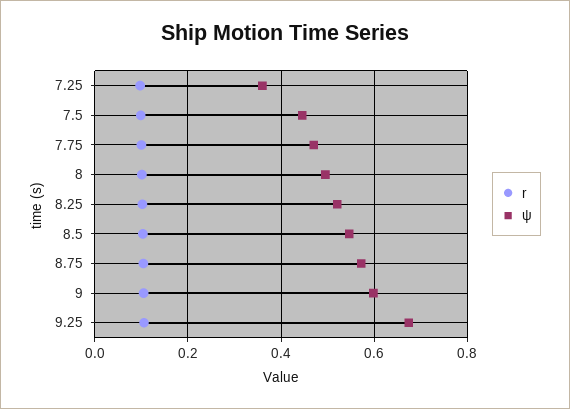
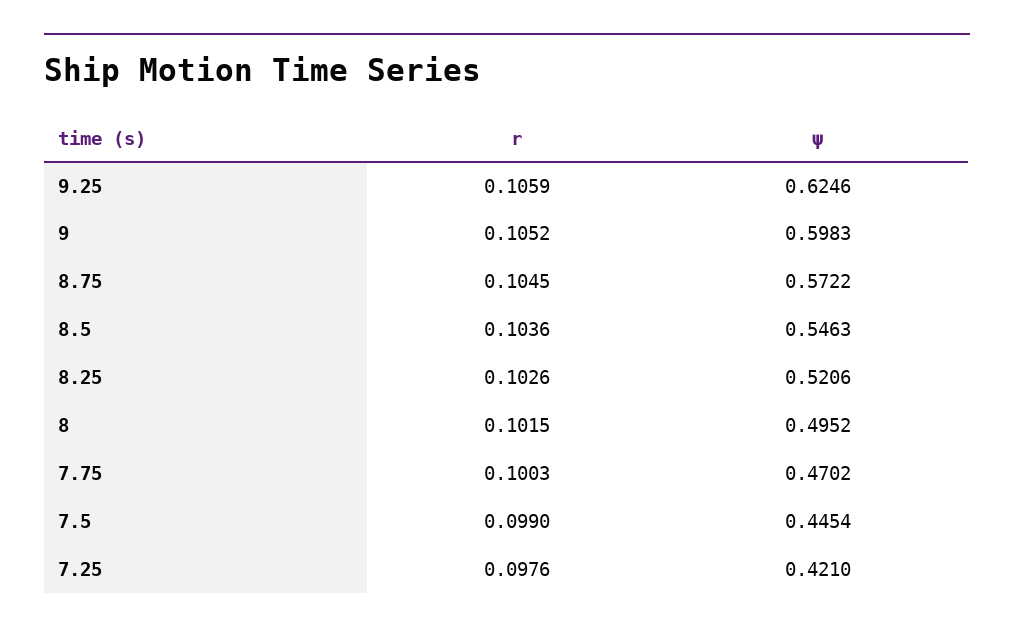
ψ, 7.25: 0.36 -> 0.421
ψ, 9.25: 0.68 -> 0.6246

